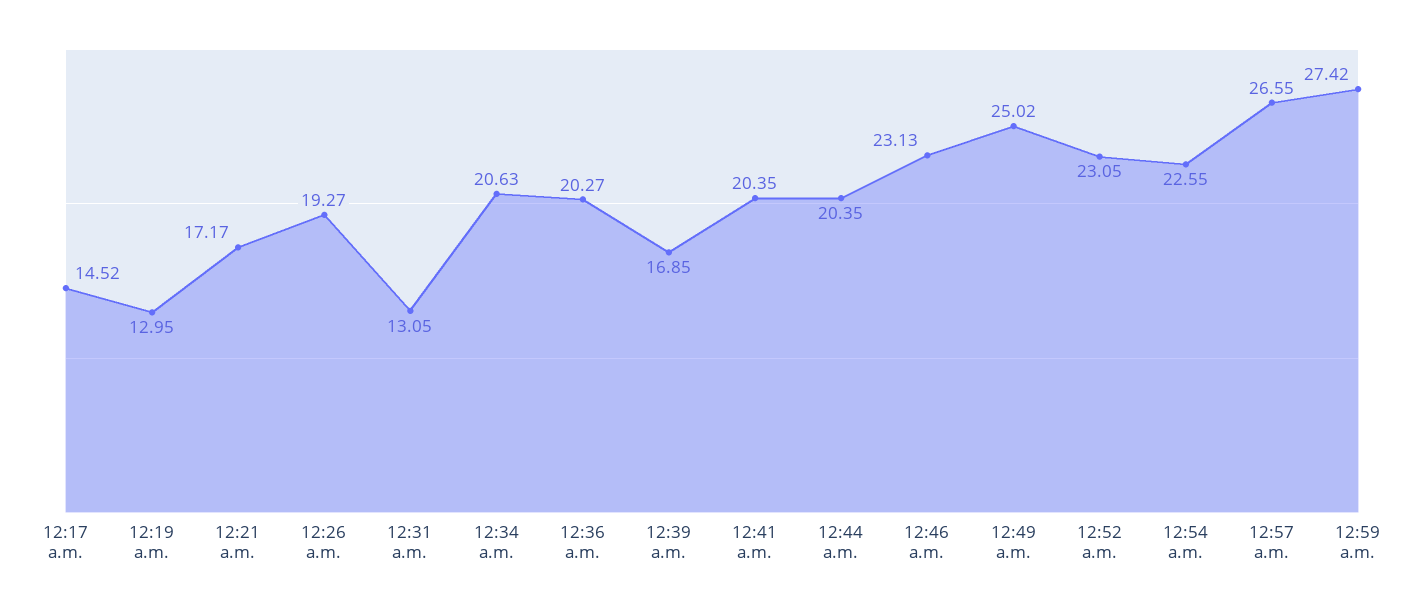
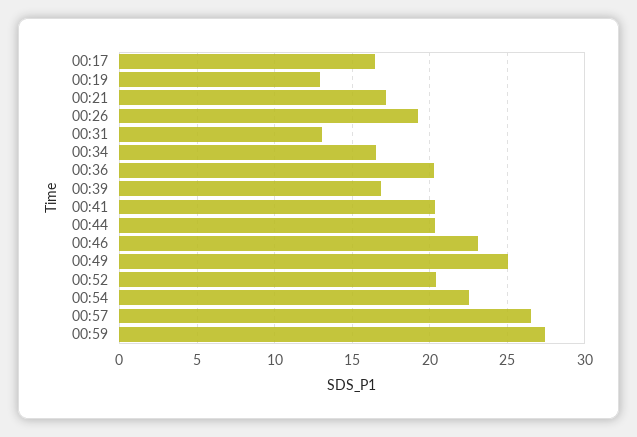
12:17 a.m.: 14.52 -> 16.5
12:34 a.m.: 20.63 -> 16.5
12:52 a.m.: 23.05 -> 20.5

